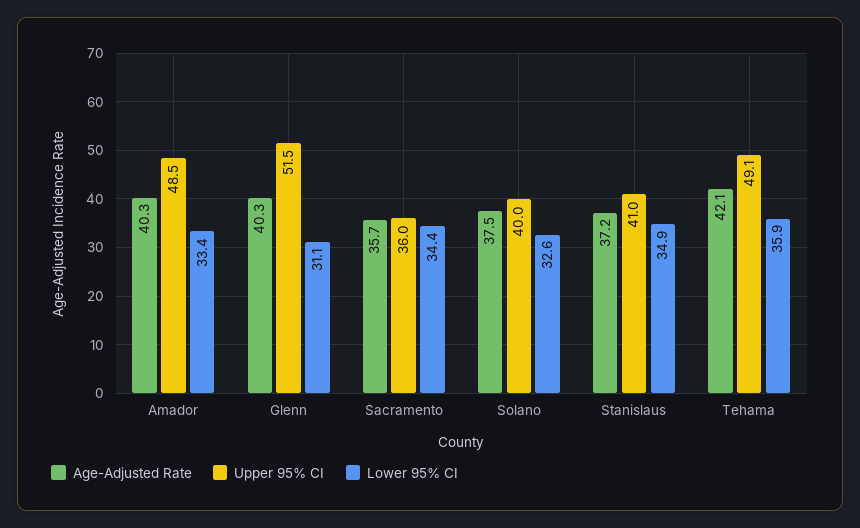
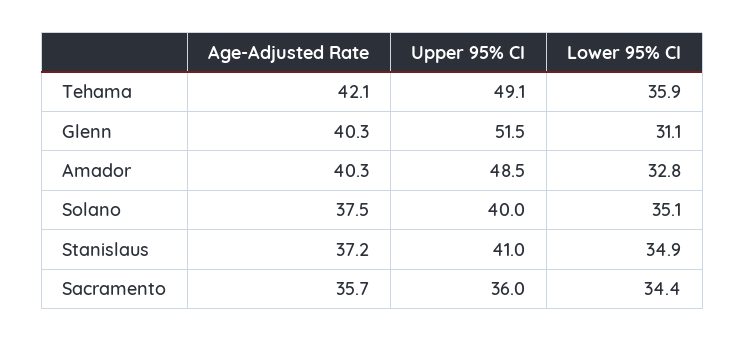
Lower 95% CI, Amador: 33.4 -> 32.8
Lower 95% CI, Solano: 32.6 -> 35.1

